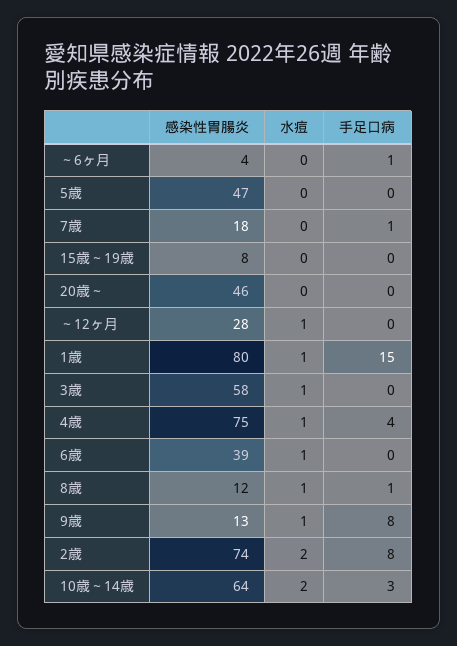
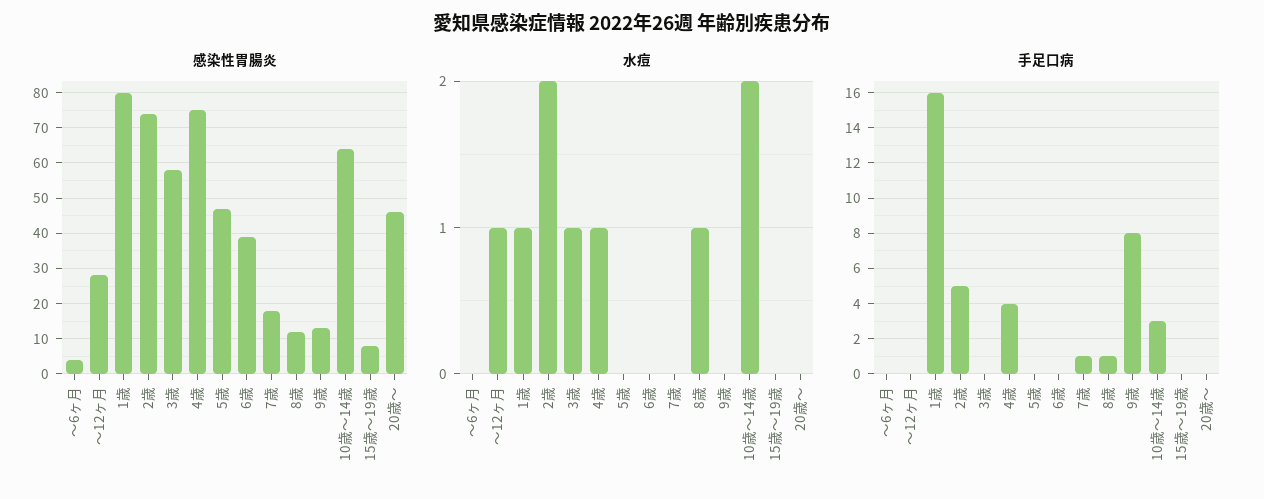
手足口病, ～6ヶ月: 1 -> 0
手足口病, 1歳: 15 -> 16
水痘, 6歳: 1 -> 0
水痘, 9歳: 1 -> 0
手足口病, 2歳: 8 -> 5

